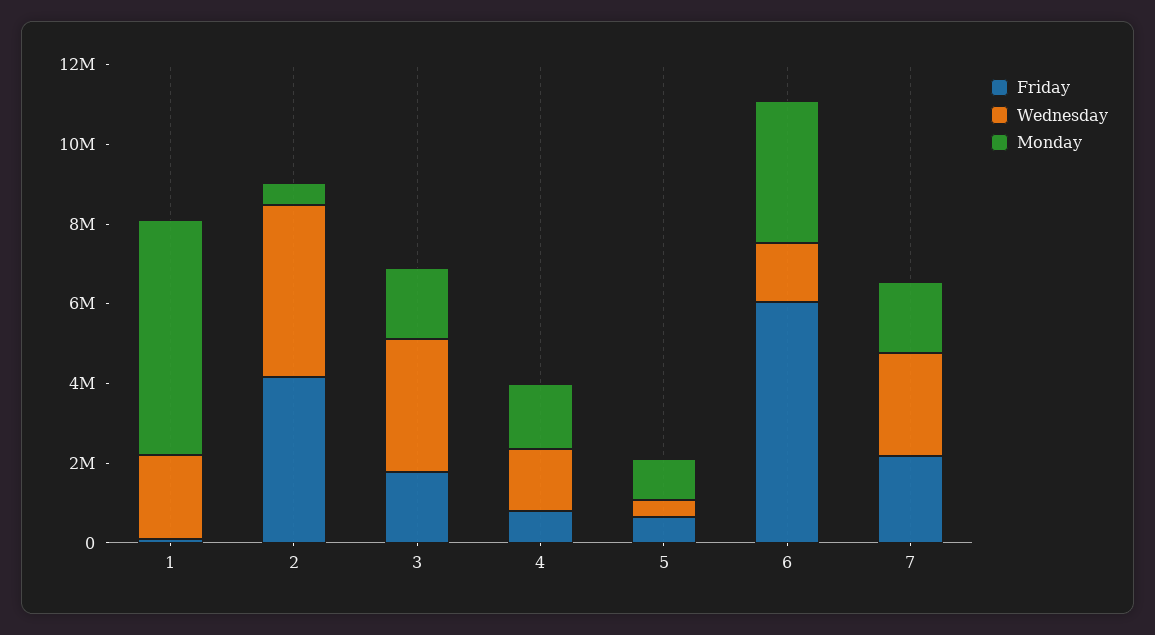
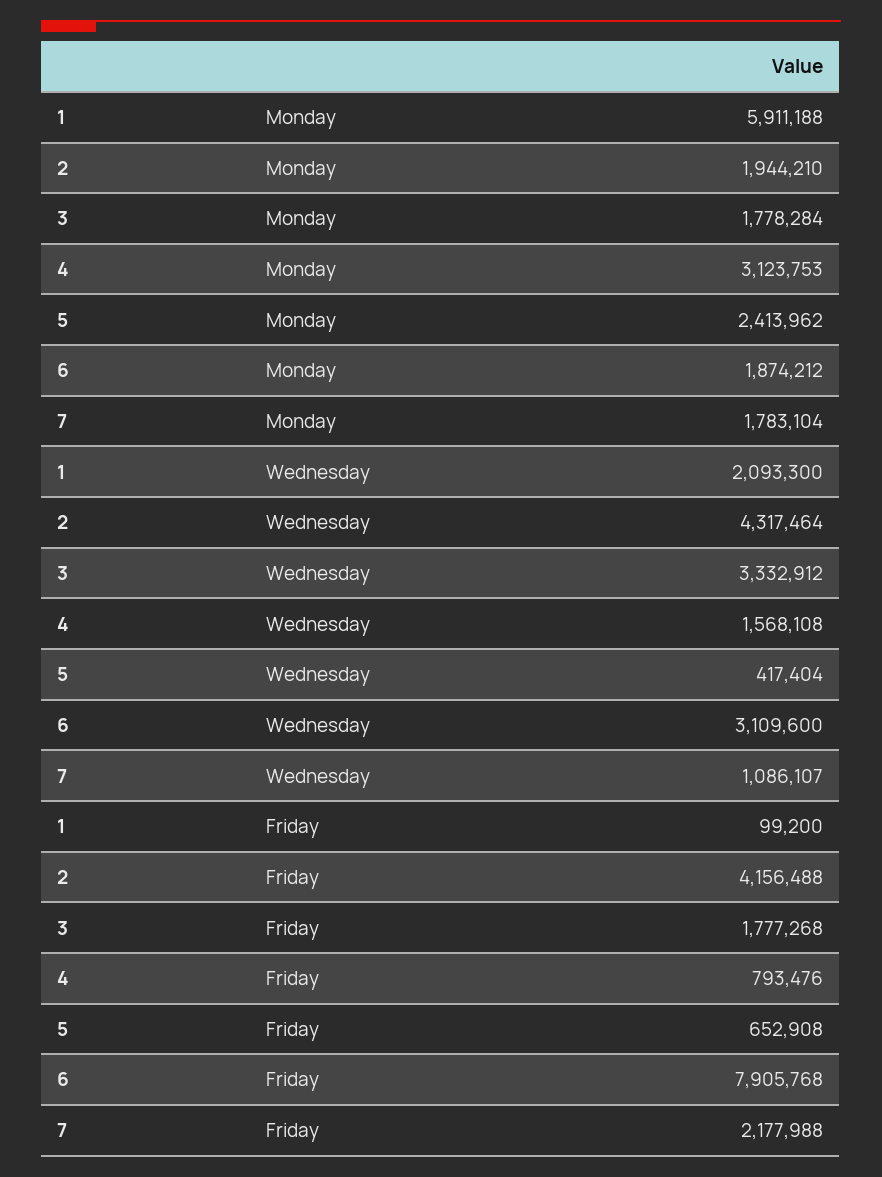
Monday, 2: 500000 -> 1944210
Monday, 4: 1500000 -> 3123753
Monday, 5: 1000000 -> 2413962
Friday, 6: 6000000 -> 7905768
Wednesday, 6: 1500000 -> 3109600
Monday, 6: 3500000 -> 1874212
Wednesday, 7: 2500000 -> 1086107

